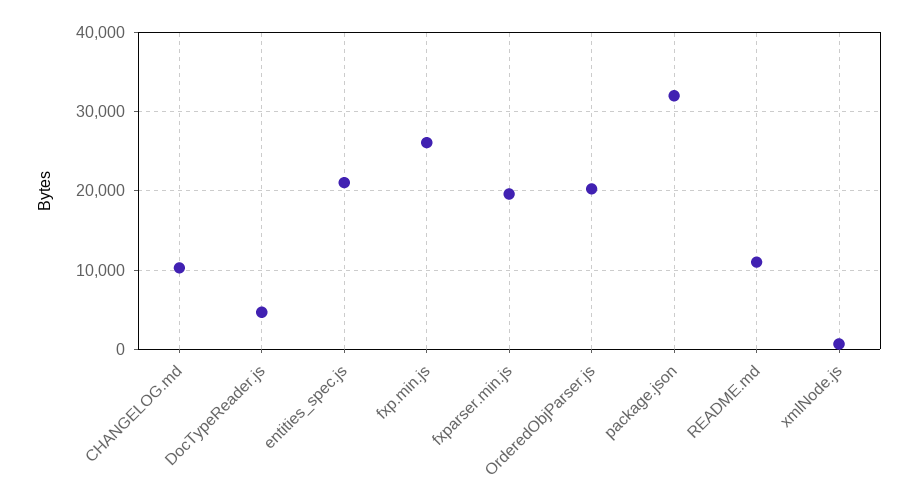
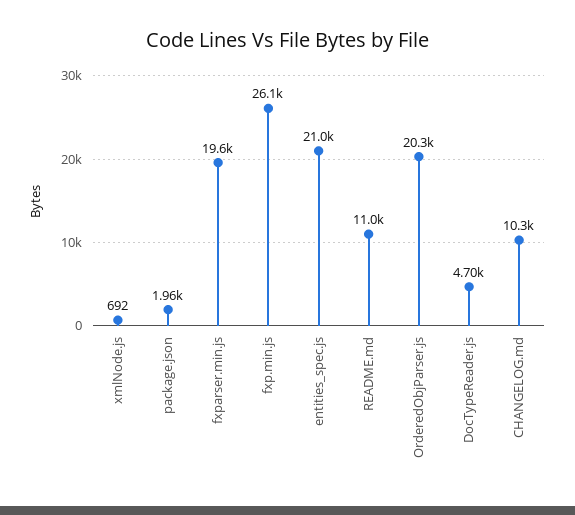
package.json: 32000 -> 1960

